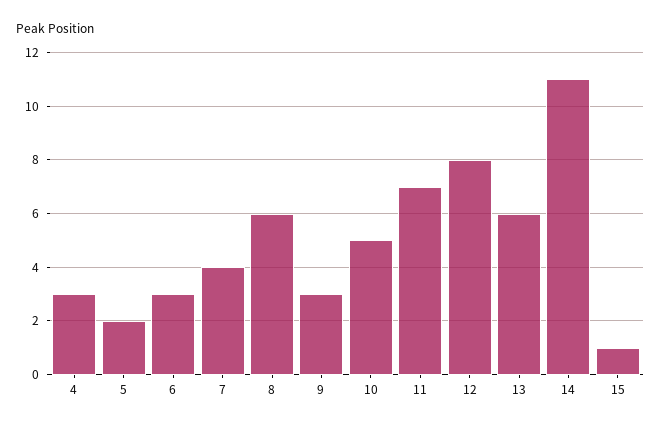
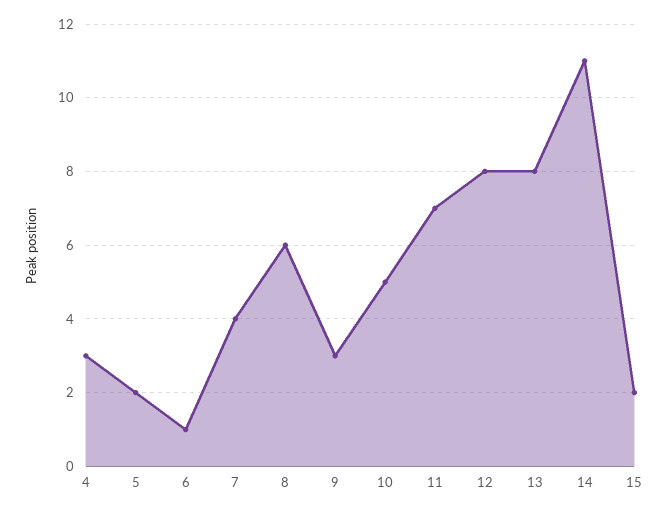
6: 3 -> 1
13: 6 -> 8
15: 1 -> 2

